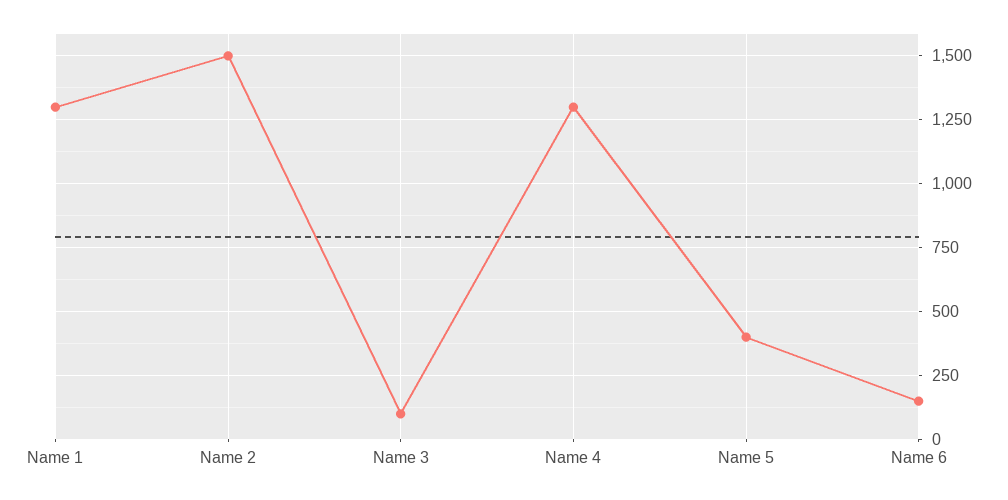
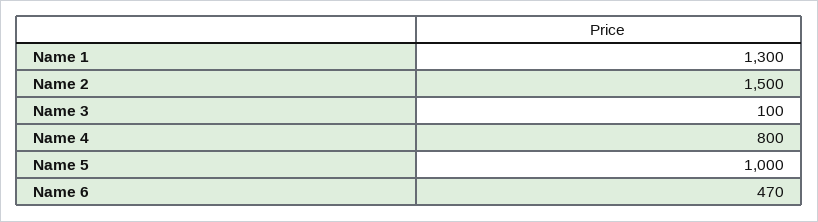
Name 4: 1300 -> 800
Name 5: 400 -> 1000
Name 6: 150 -> 470

